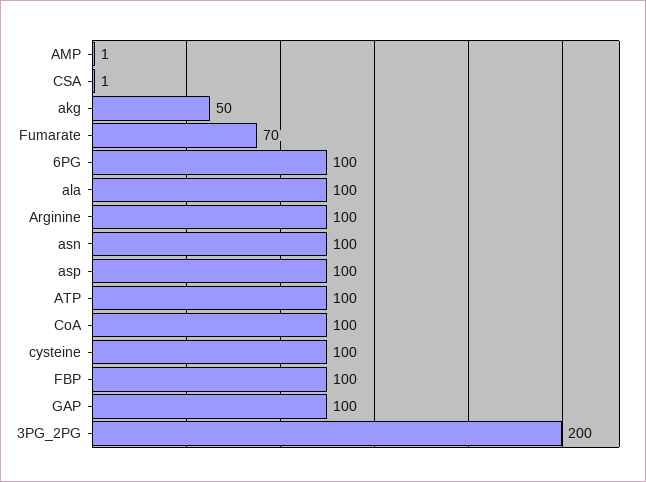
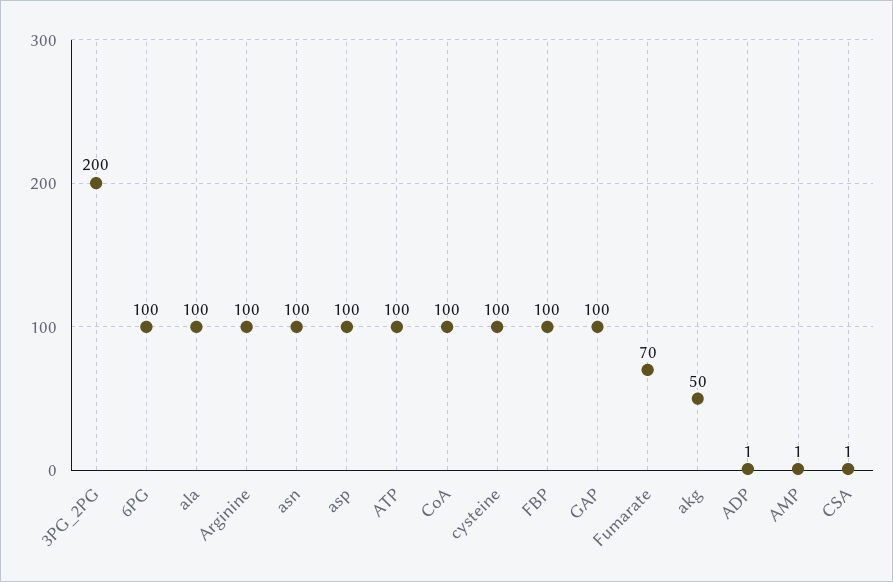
ADP: none -> 1

